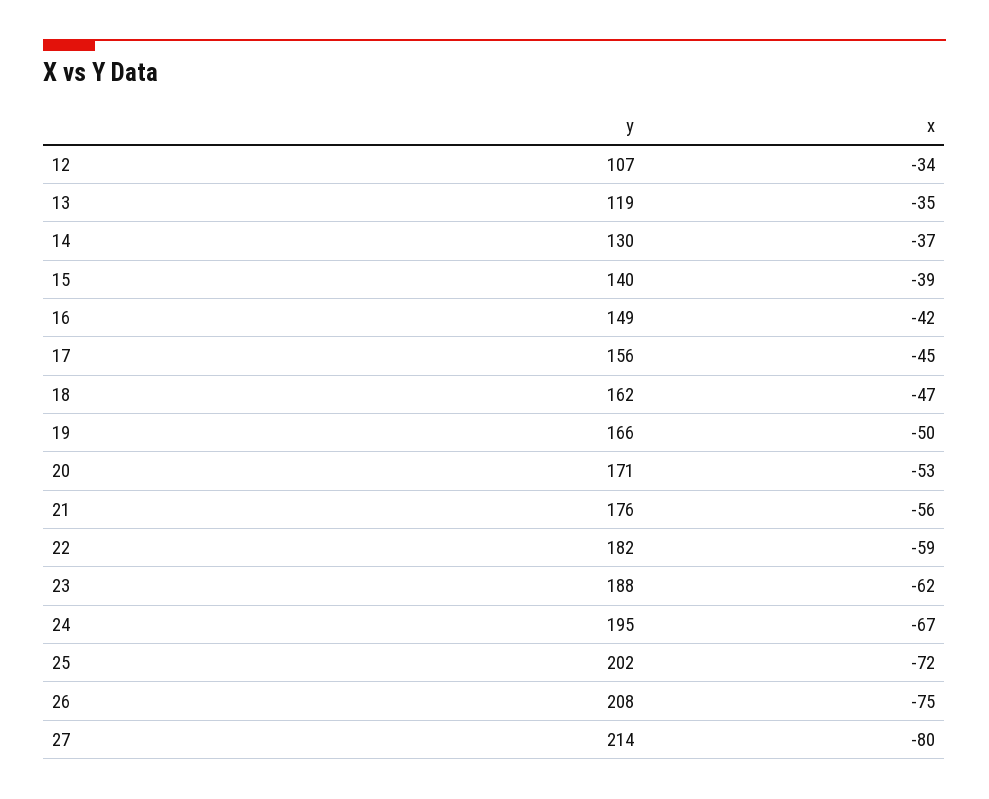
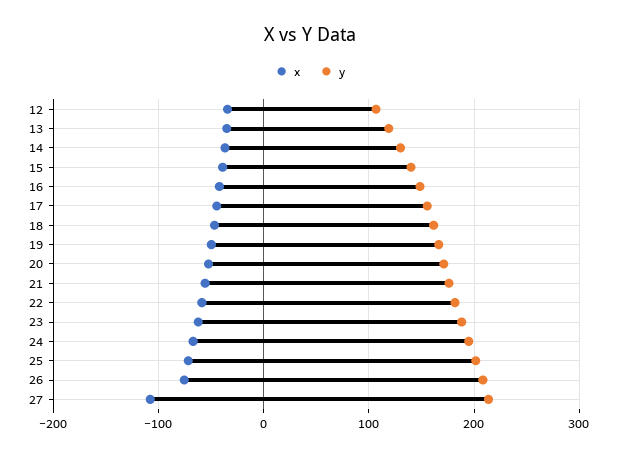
x, 27: -80 -> -110

